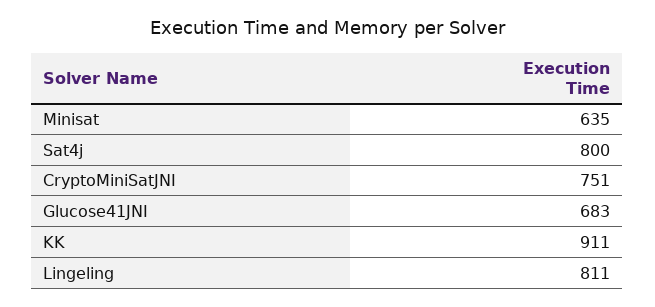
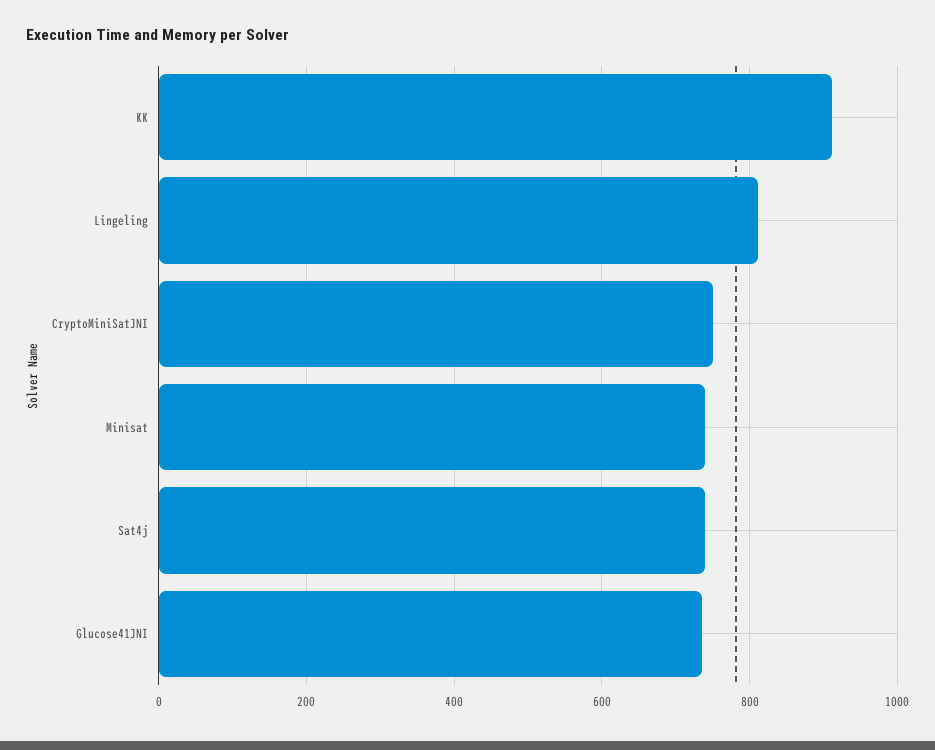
Minisat: 635 -> 740
Sat4j: 800 -> 740
Glucose41JNI: 683 -> 740

